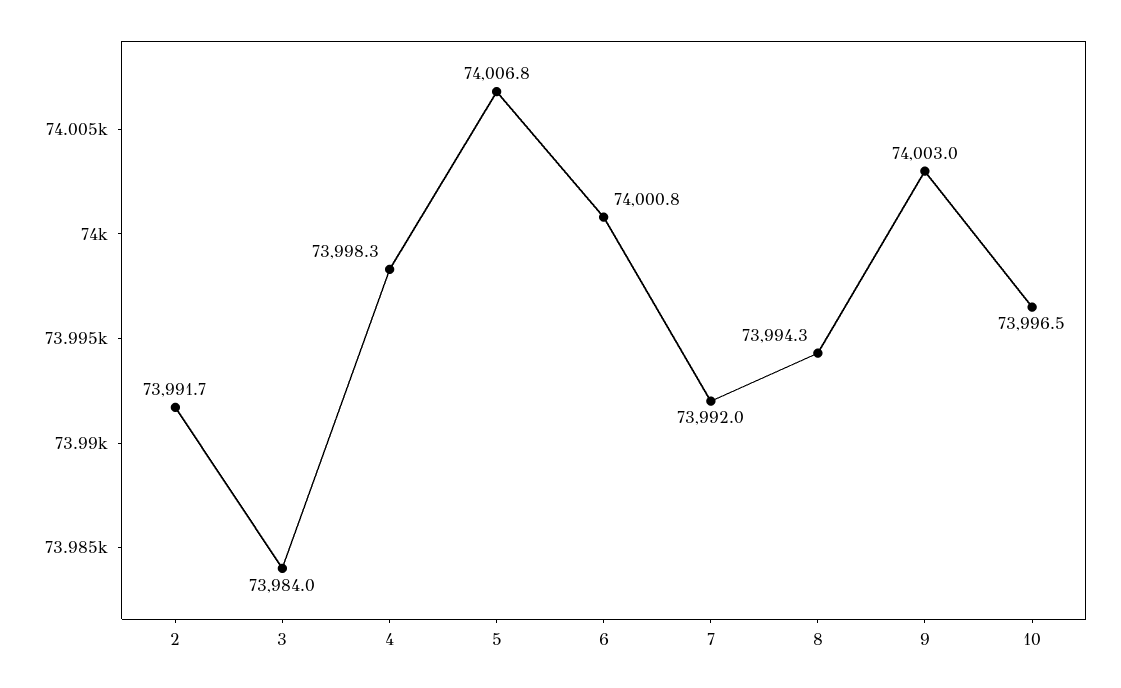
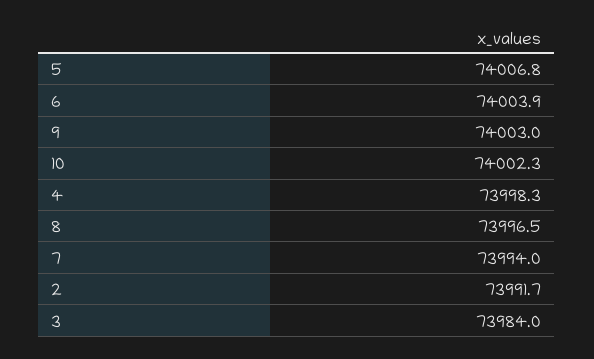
6: 74000.8 -> 74003.9
7: 73992 -> 73994
8: 73994.3 -> 73996.5
10: 73996.5 -> 74002.3

